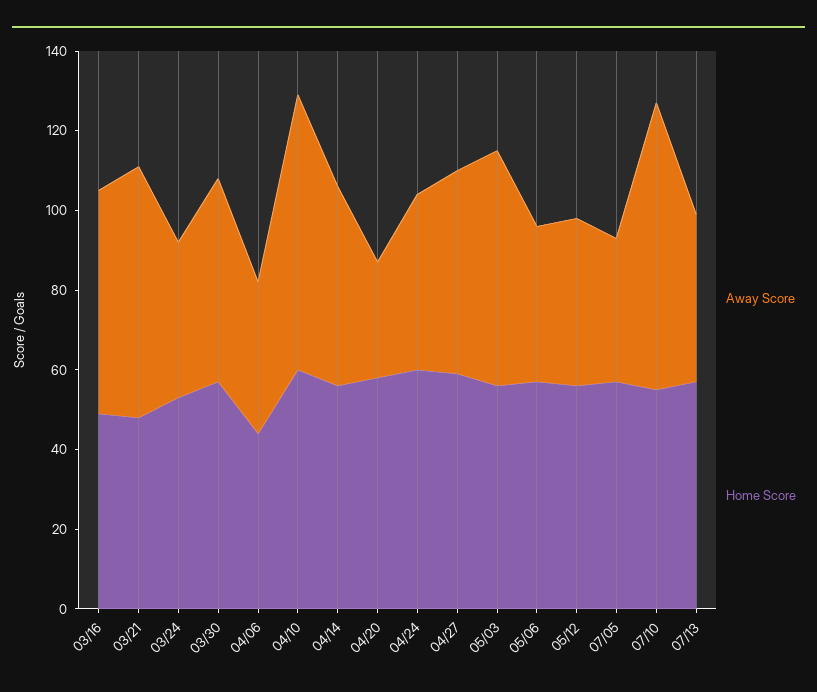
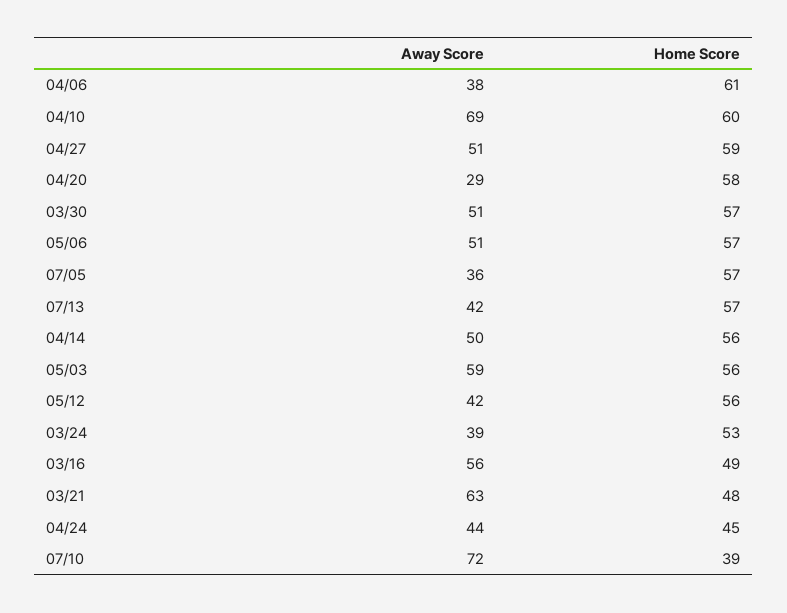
Home Score, 04/06: 45 -> 61
Home Score, 04/24: 60 -> 45
Away Score, 05/06: 40 -> 51
Home Score, 07/10: 55 -> 39

